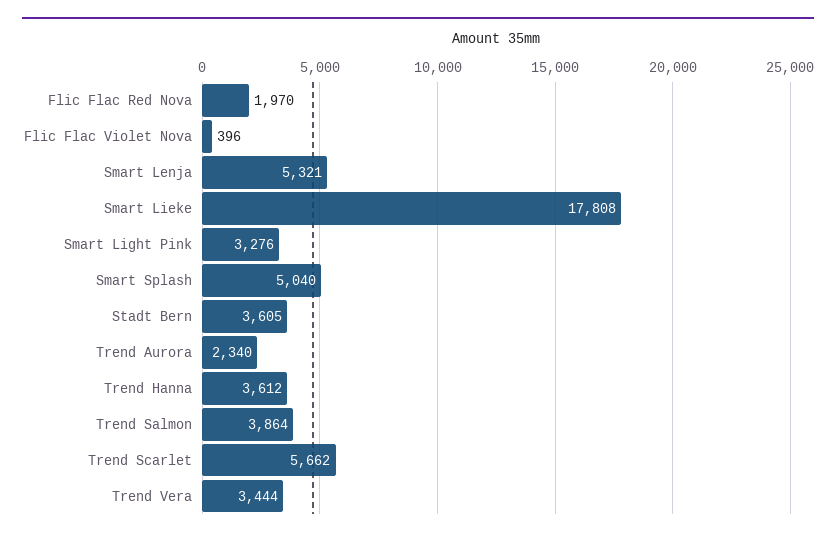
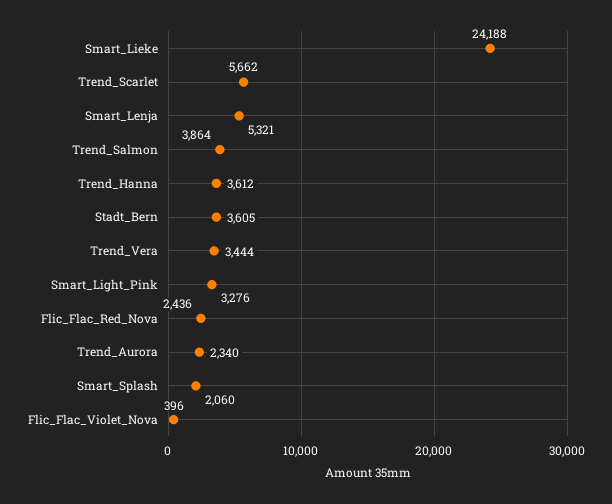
Flic Flac Red Nova: 1970 -> 2436
Smart Lieke: 17808 -> 24188
Smart Splash: 5040 -> 2060

